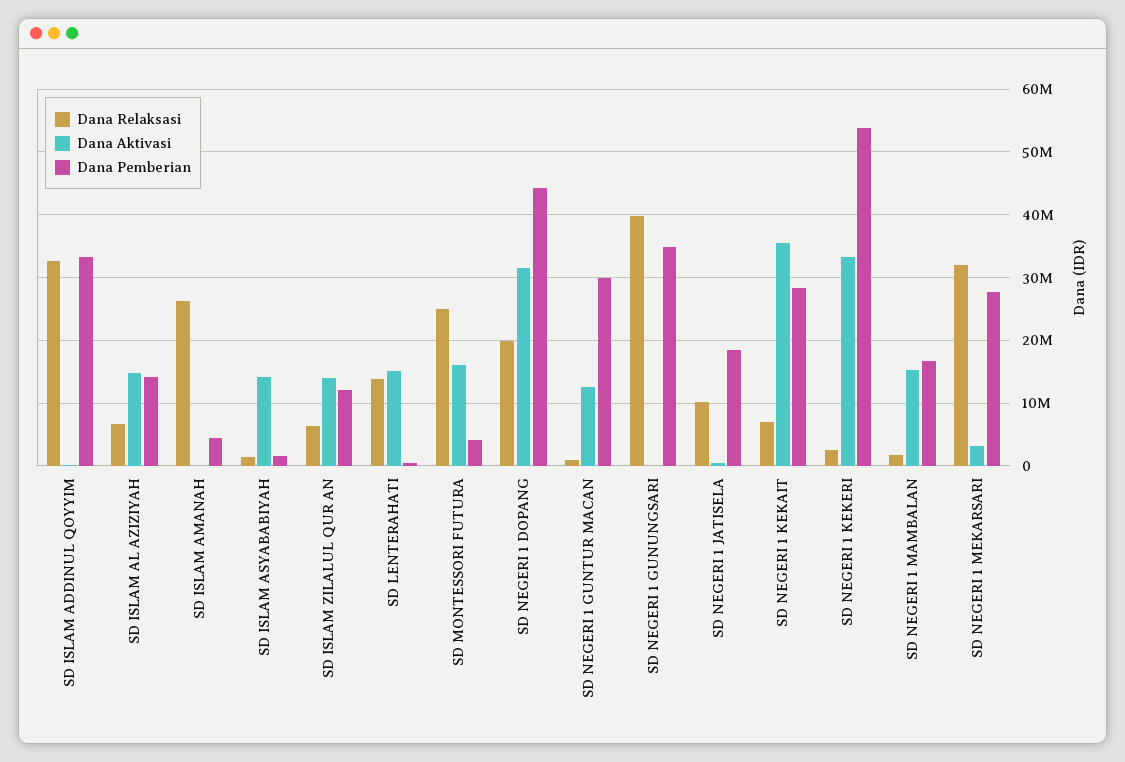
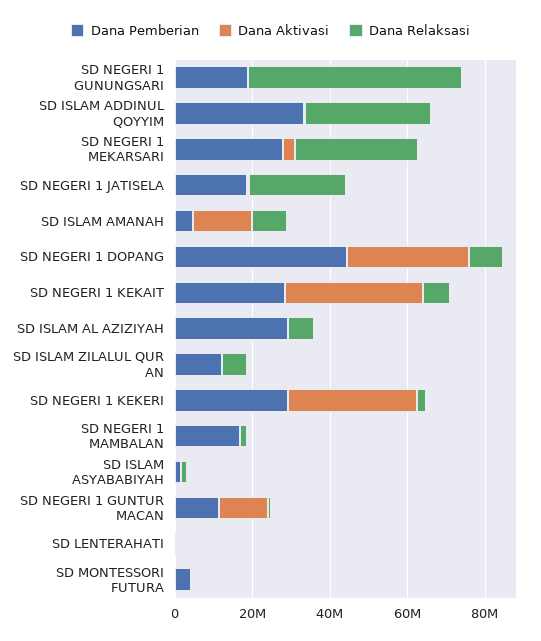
Dana Aktivasi, SD ISLAM AL AZIZIYAH: 15000000 -> 0
Dana Pemberian, SD ISLAM AL AZIZIYAH: 14000000 -> 30000000
Dana Relaksasi, SD ISLAM AMANAH: 26000000 -> 10000000
Dana Aktivasi, SD ISLAM AMANAH: 0 -> 15000000
Dana Aktivasi, SD ISLAM ASYABABIYAH: 14000000 -> 0
Dana Aktivasi, SD ISLAM ZILALUL QUR AN: 14000000 -> 0
Dana Relaksasi, SD LENTERAHATI: 14000000 -> 0
Dana Aktivasi, SD LENTERAHATI: 15000000 -> 0
Dana Relaksasi, SD MONTESSORI FUTURA: 25000000 -> 0
Dana Aktivasi, SD MONTESSORI FUTURA: 16000000 -> 0
Dana Relaksasi, SD NEGERI 1 DOPANG: 20000000 -> 10000000
Dana Pemberian, SD NEGERI 1 GUNTUR MACAN: 30000000 -> 10000000
Dana Relaksasi, SD NEGERI 1 GUNUNGSARI: 40000000 -> 55000000
Dana Pemberian, SD NEGERI 1 GUNUNGSARI: 35000000 -> 20000000
Dana Relaksasi, SD NEGERI 1 JATISELA: 10000000 -> 25000000
Dana Pemberian, SD NEGERI 1 KEKERI: 54000000 -> 30000000
Dana Aktivasi, SD NEGERI 1 MAMBALAN: 15000000 -> 0

